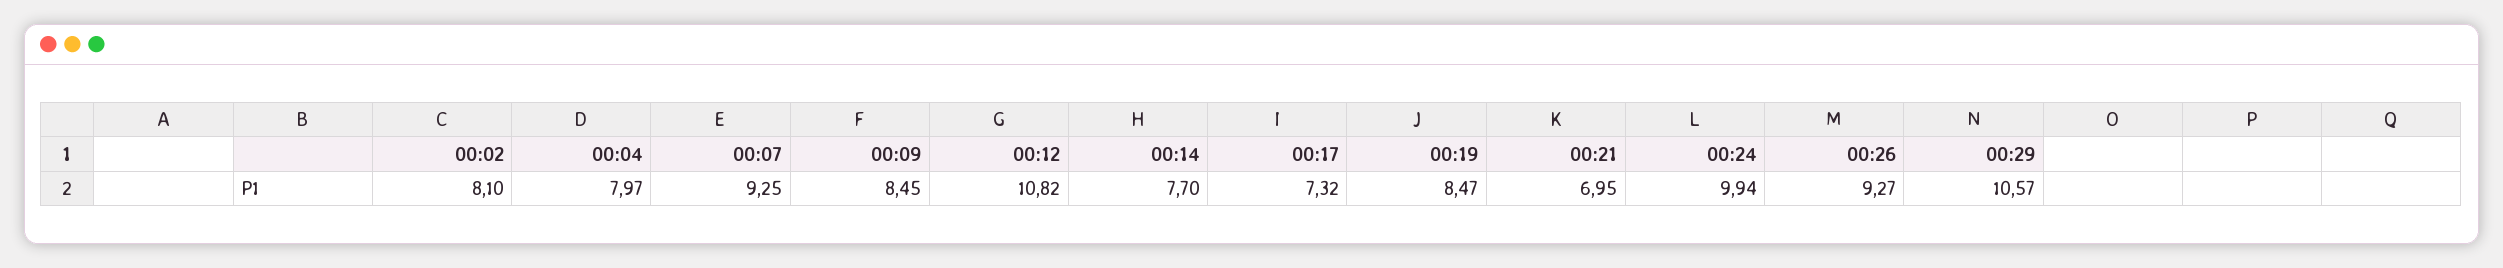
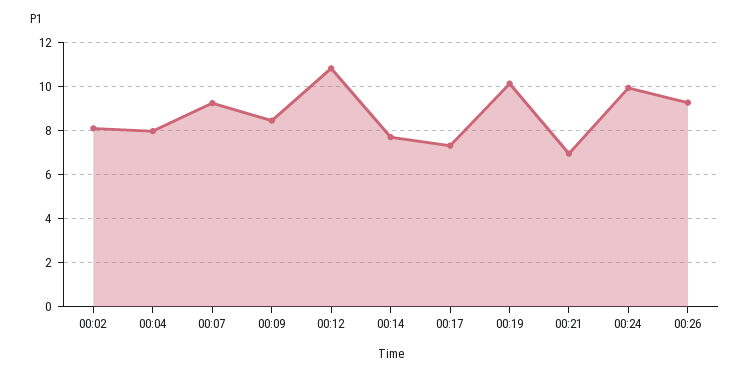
00:19: 8.47 -> 10
00:29: 10.57 -> none

